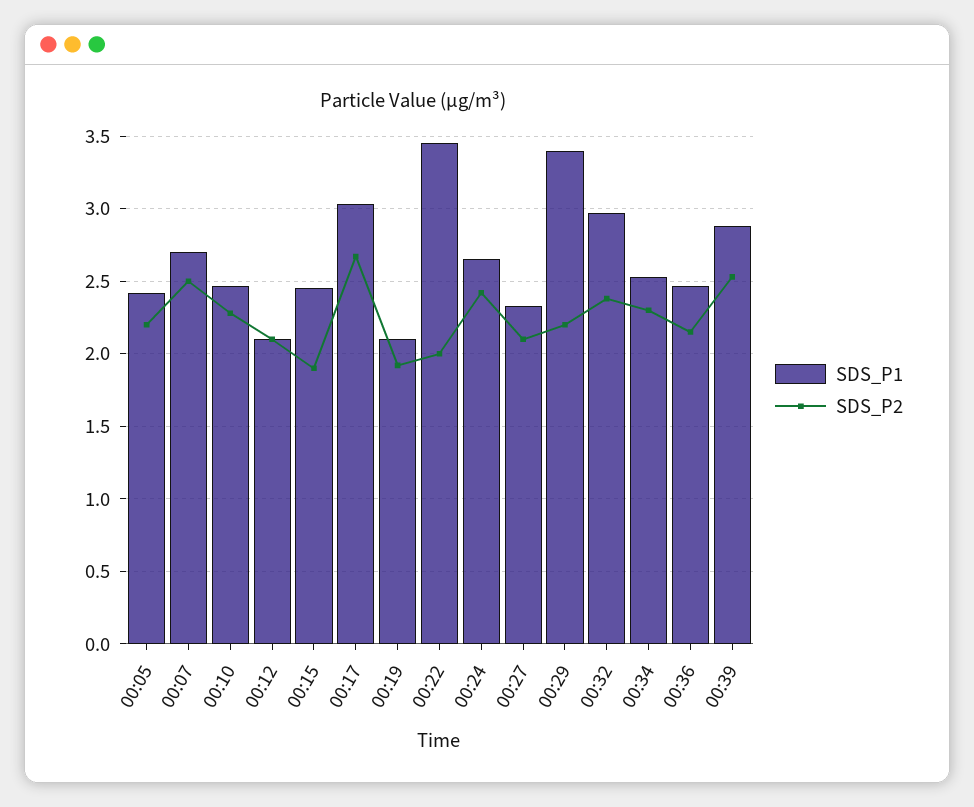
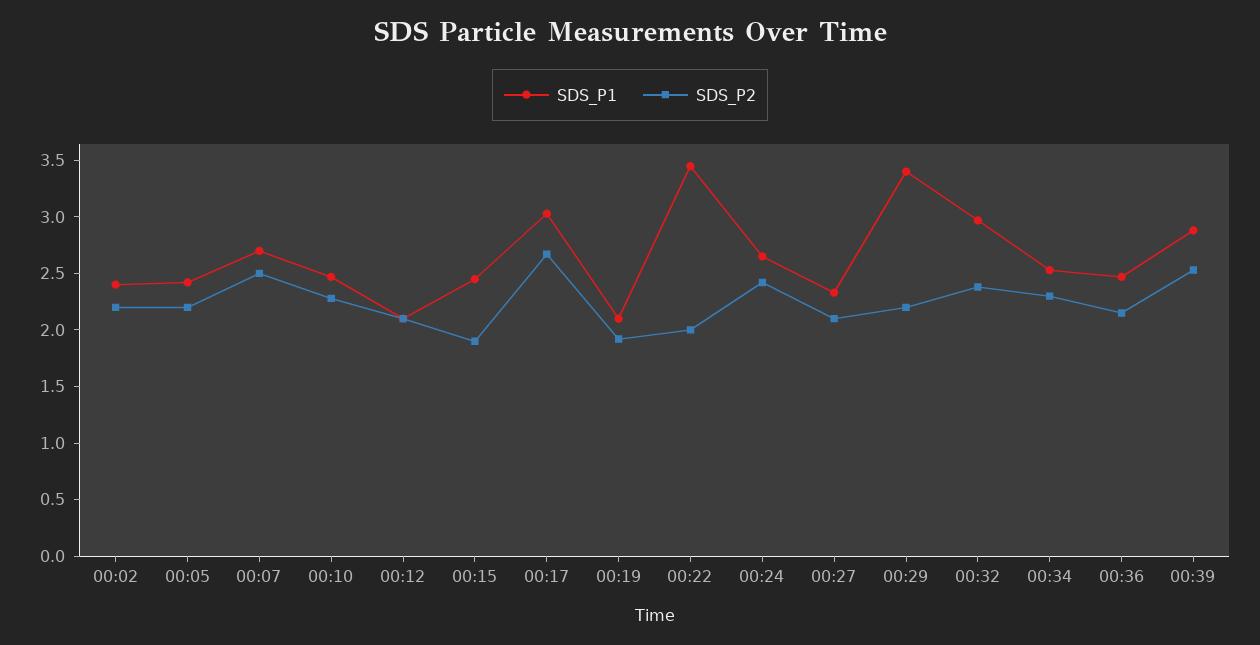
SDS_P1, 00:02: none -> 2.4
SDS_P2, 00:02: none -> 2.2

